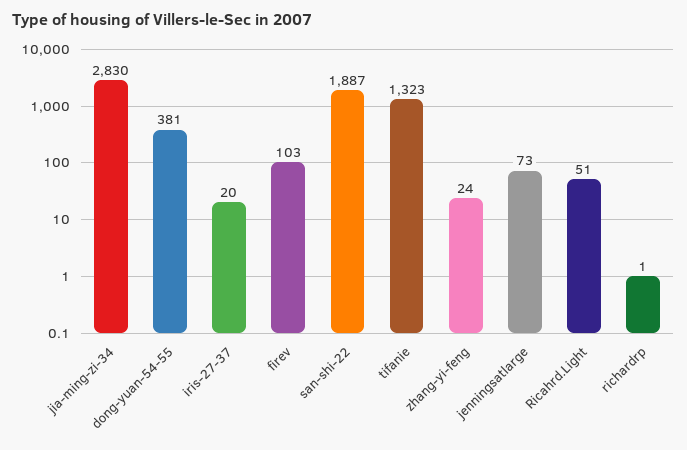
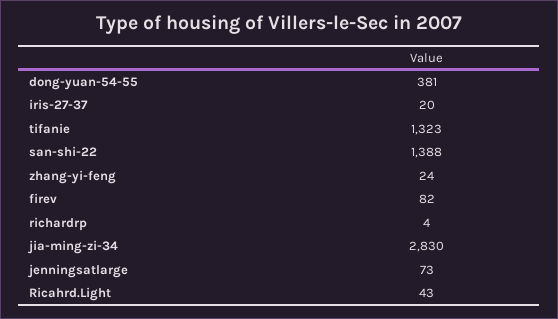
firev: 103 -> 82
san-shi-22: 1887 -> 1388
Ricahrd.Light: 51 -> 43
richardrp: 1 -> 4

